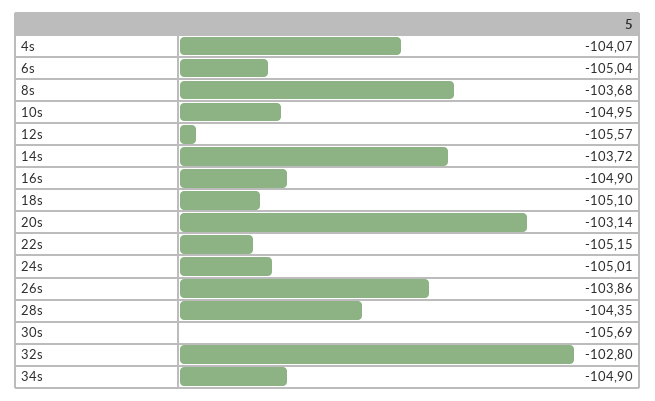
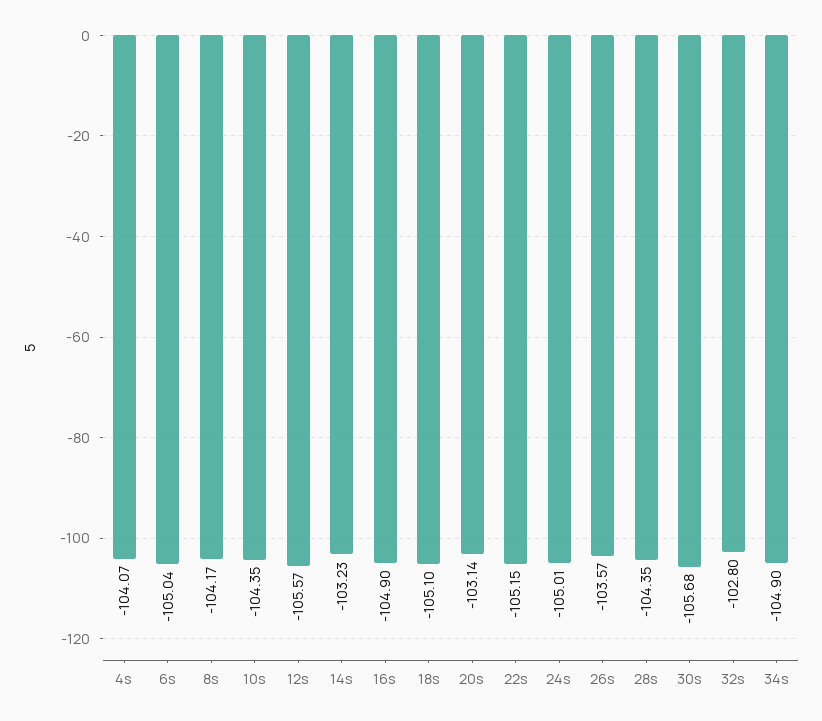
8s: -103.68 -> -104.17
10s: -104.95 -> -104.35
14s: -103.72 -> -103.23
26s: -103.86 -> -103.57
30s: -105.69 -> -105.68

